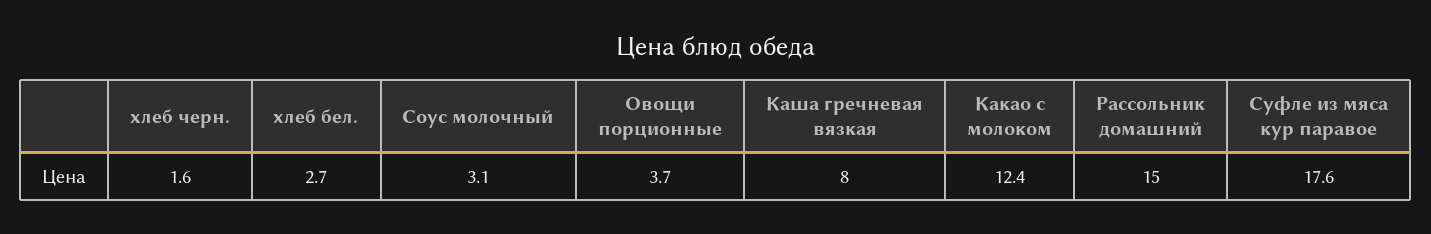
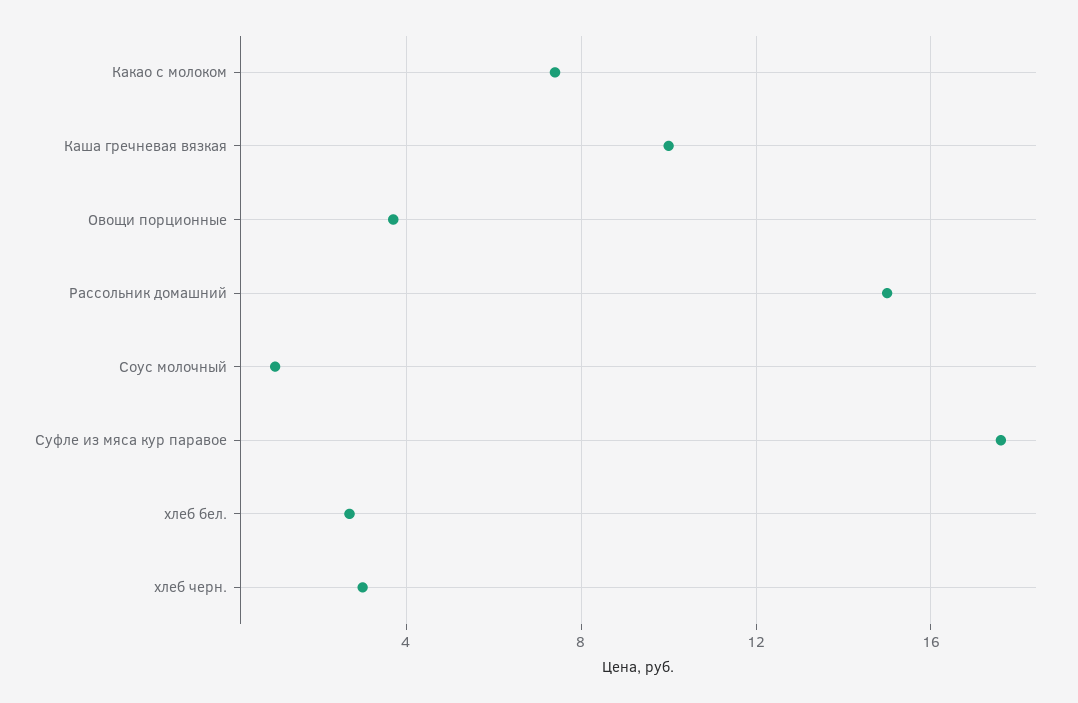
хлеб черн.: 1.6 -> 3
Соус молочный: 3.1 -> 1
Каша гречневая вязкая: 8 -> 10
Какао с молоком: 12.4 -> 7.5

